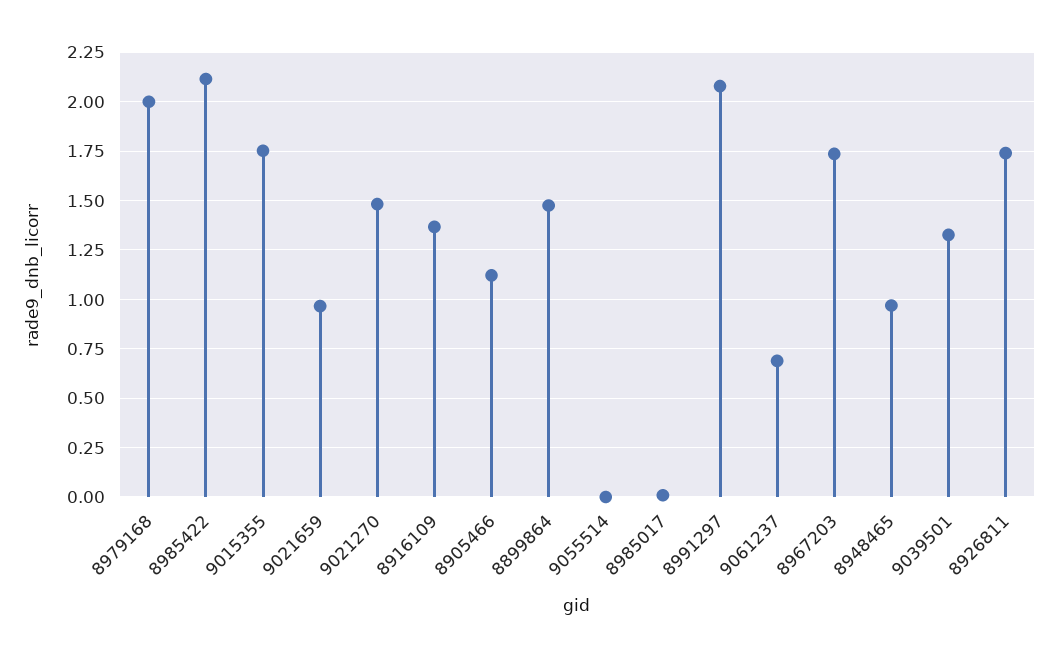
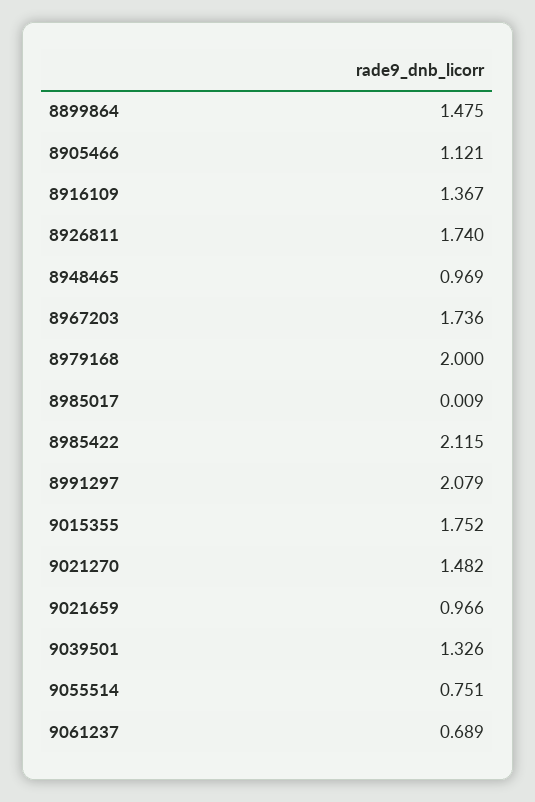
9055514: 0 -> 0.751

